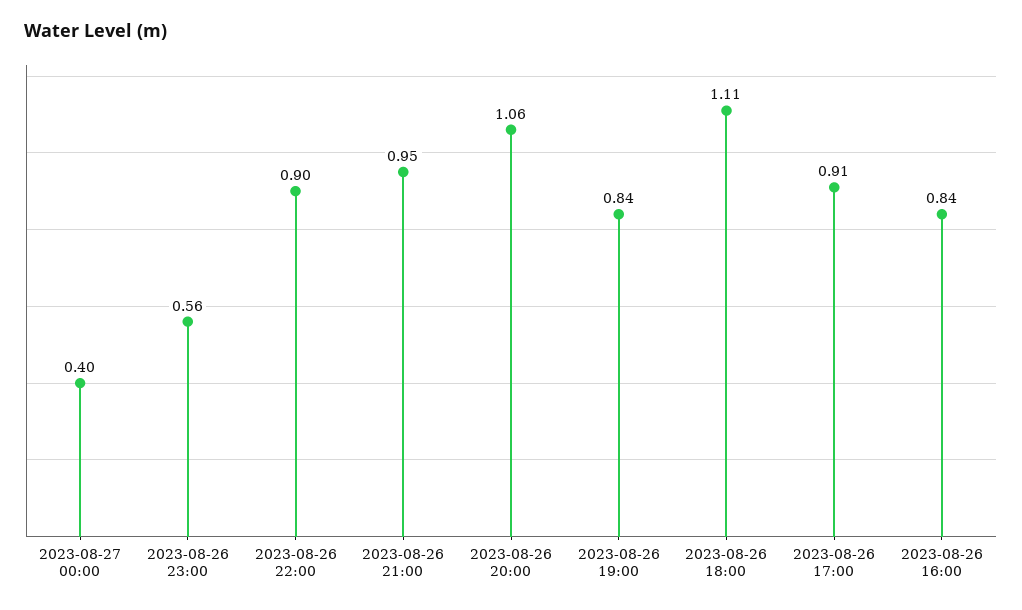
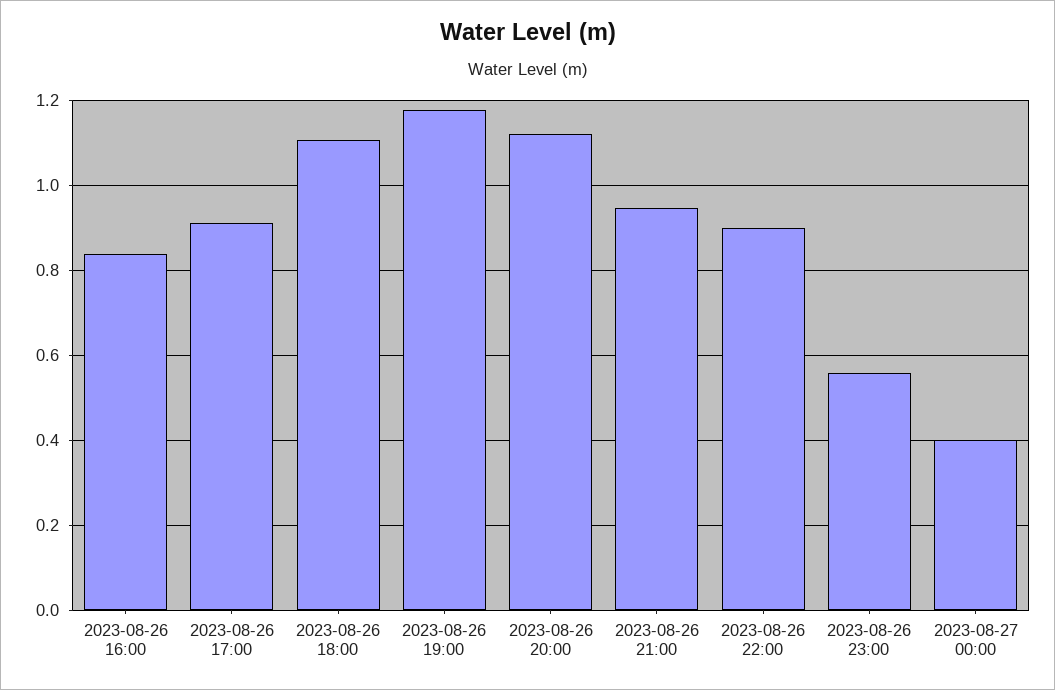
2023-08-26 20:00: 1.06 -> 1.12
2023-08-26 19:00: 0.84 -> 1.18

